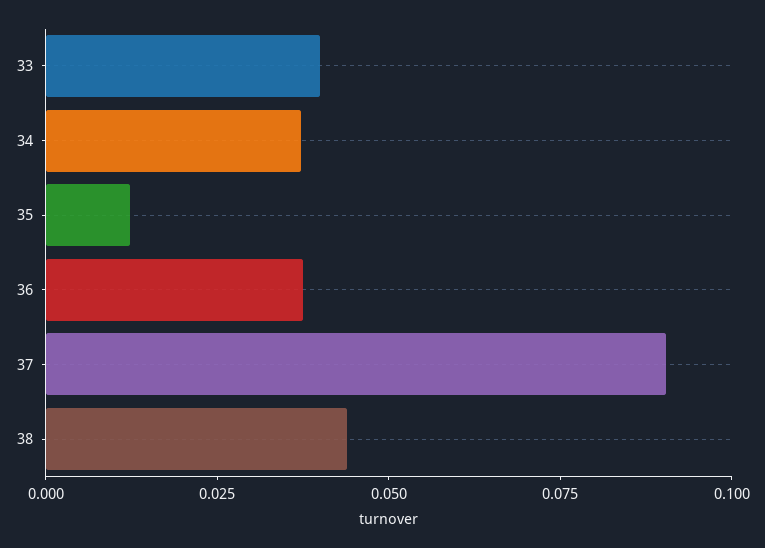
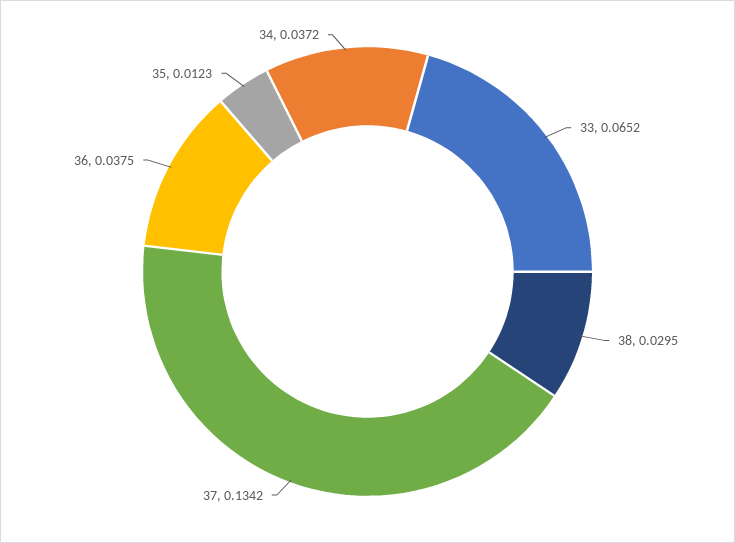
33: 0.04 -> 0.0652
37: 0.09 -> 0.1342
38: 0.045 -> 0.0295

